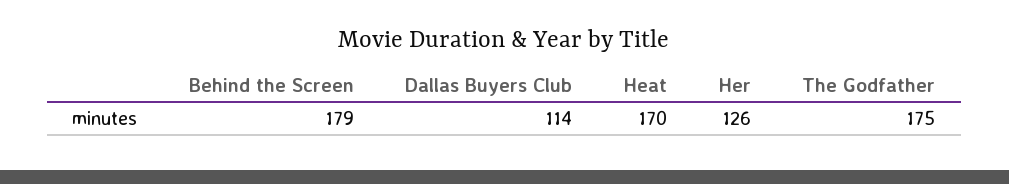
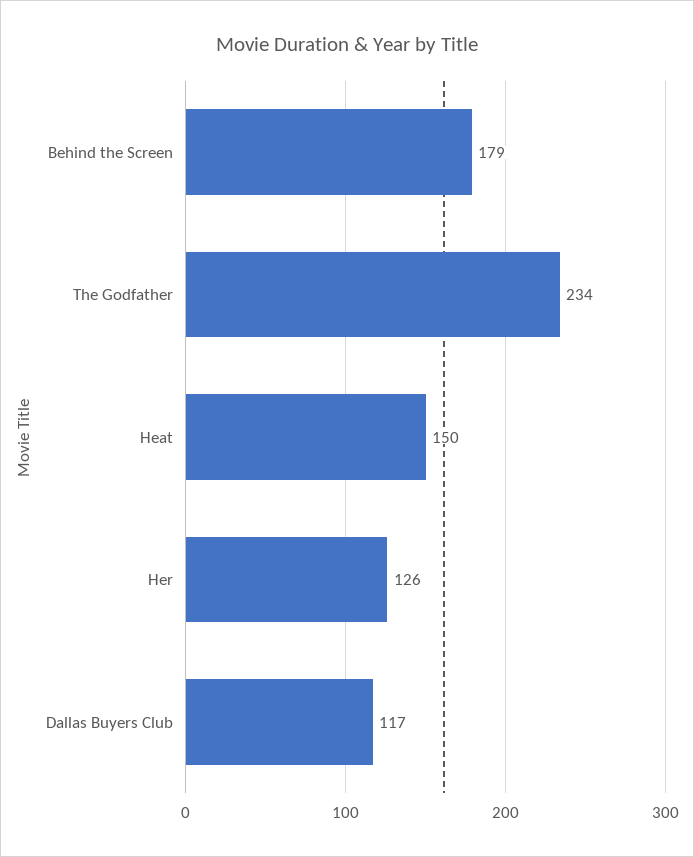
Dallas Buyers Club: 114 -> 117
Heat: 170 -> 150
The Godfather: 175 -> 234

